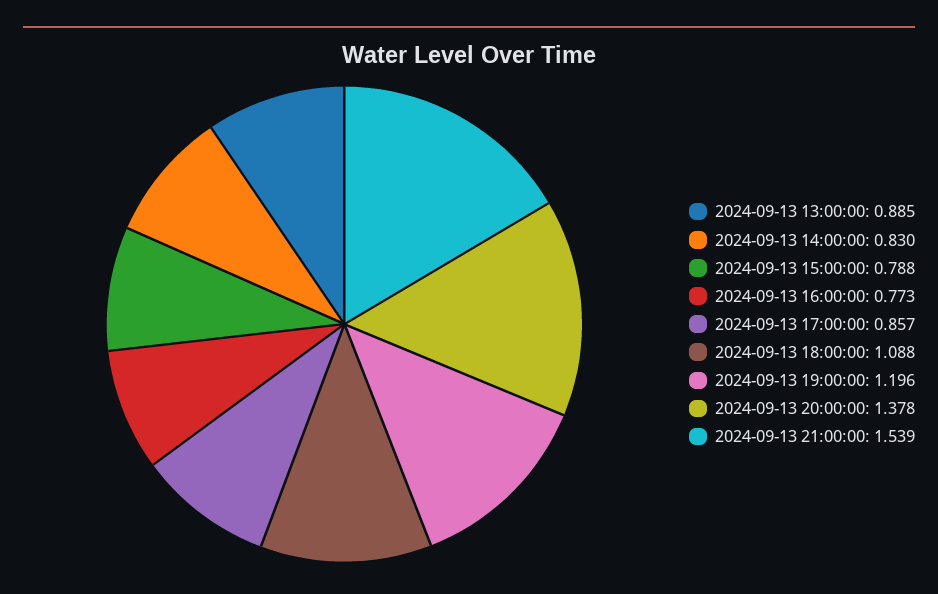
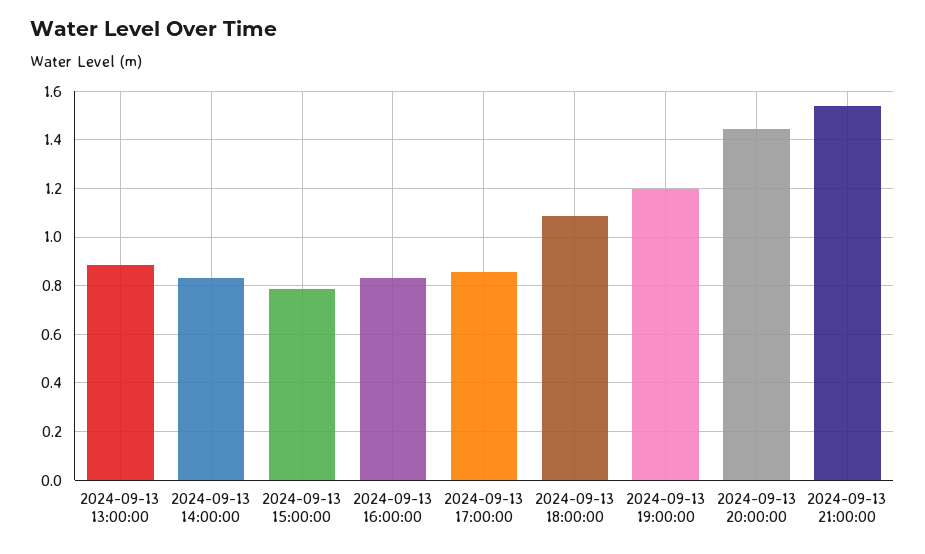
2024-09-13 16:00:00: 0.773 -> 0.825
2024-09-13 20:00:00: 1.378 -> 1.45

